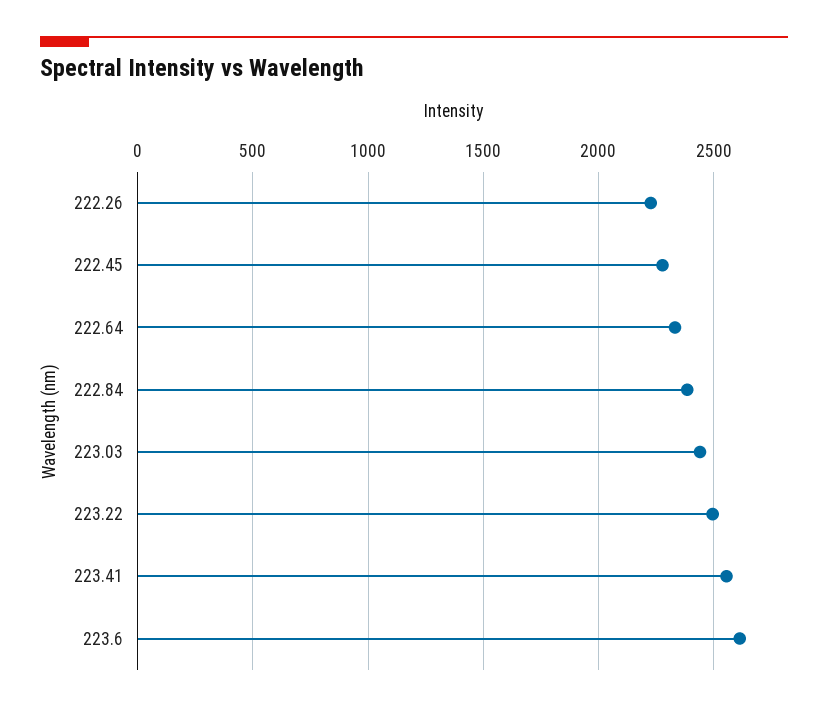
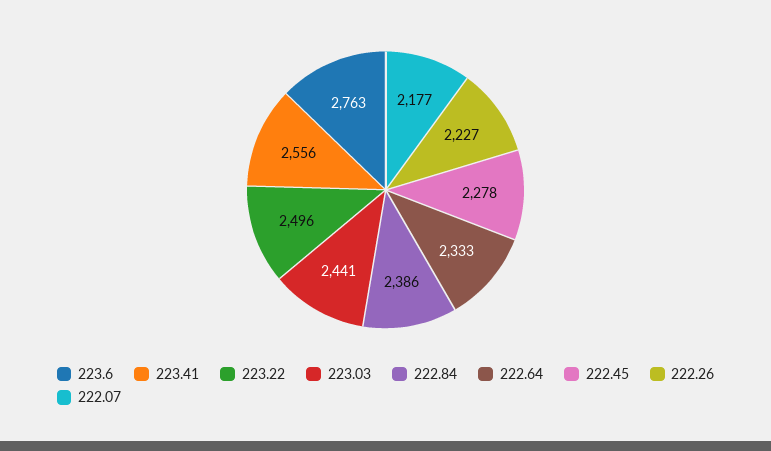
223.6: 2600 -> 2763
222.07: none -> 2177

